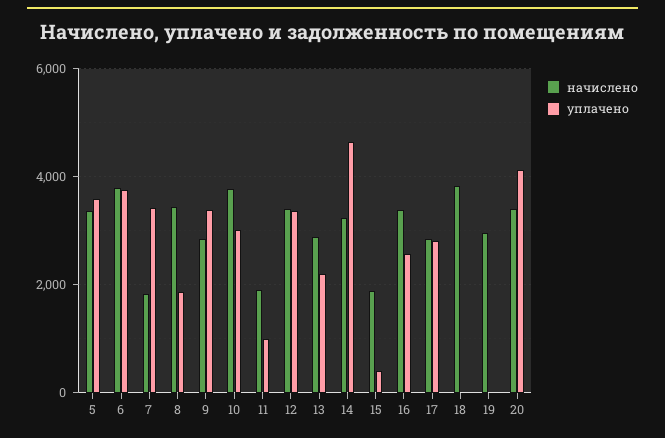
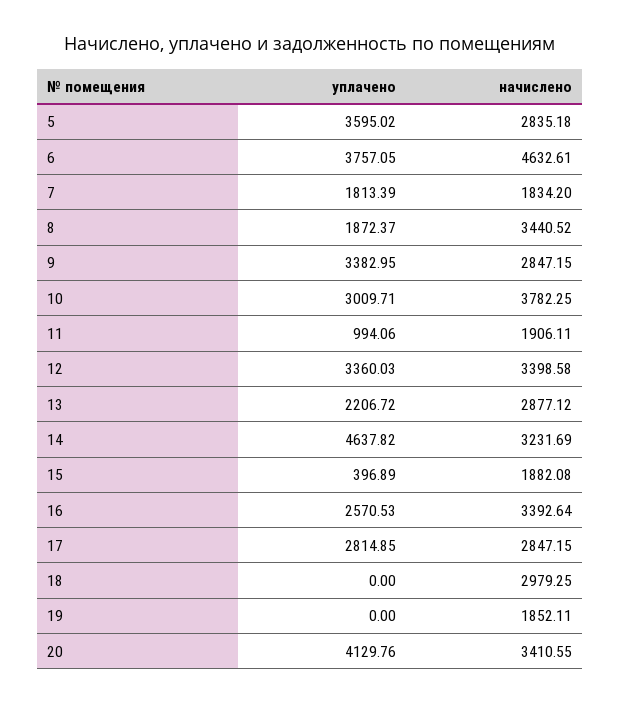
начислено, 5: 3400 -> 2835.18
начислено, 6: 3800 -> 4632.61
уплачено, 7: 3400 -> 1813.39
начислено, 18: 3800 -> 2979.25
начислено, 19: 3000 -> 1852.11

